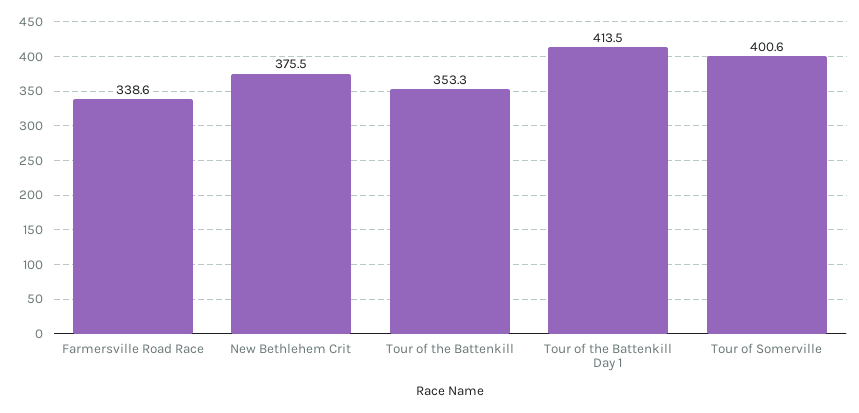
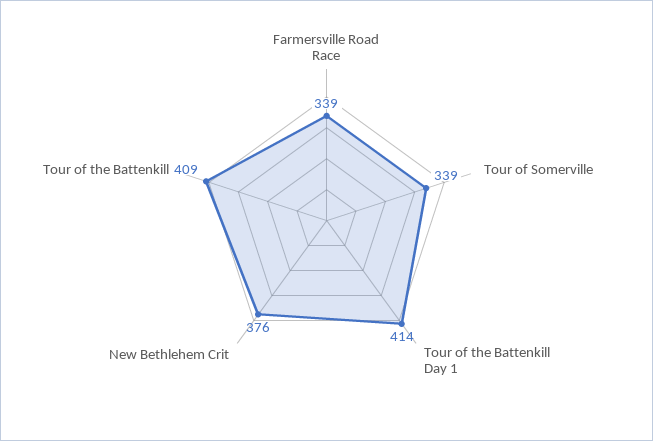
Tour of the Battenkill: 353.3 -> 409
Tour of Somerville: 400.6 -> 339

